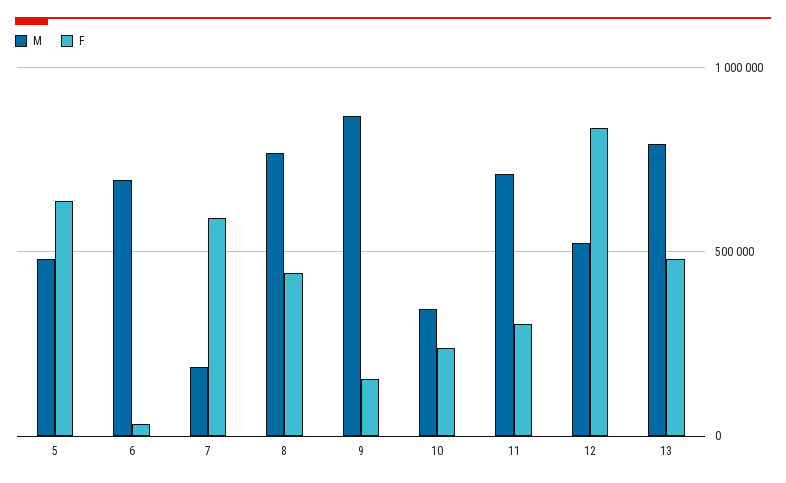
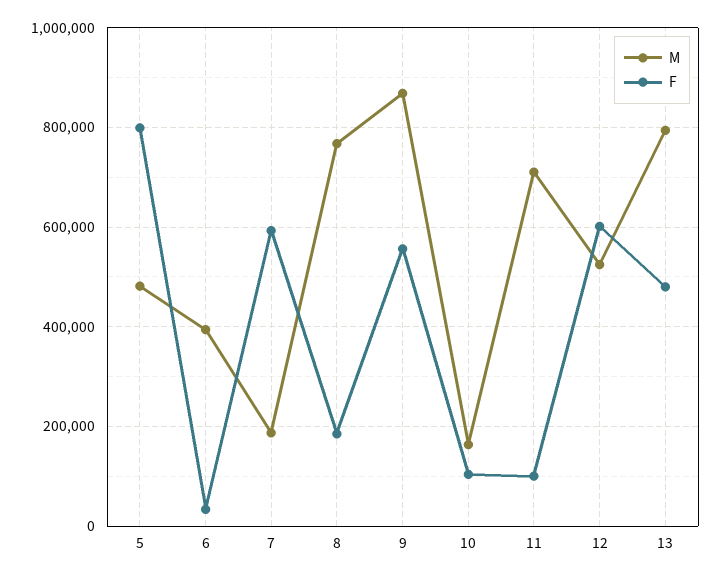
F, 5: 650000 -> 800000
M, 6: 700000 -> 400000
F, 8: 450000 -> 180000
F, 9: 150000 -> 560000
M, 10: 350000 -> 160000
F, 10: 250000 -> 100000
F, 11: 300000 -> 100000
F, 12: 850000 -> 600000

